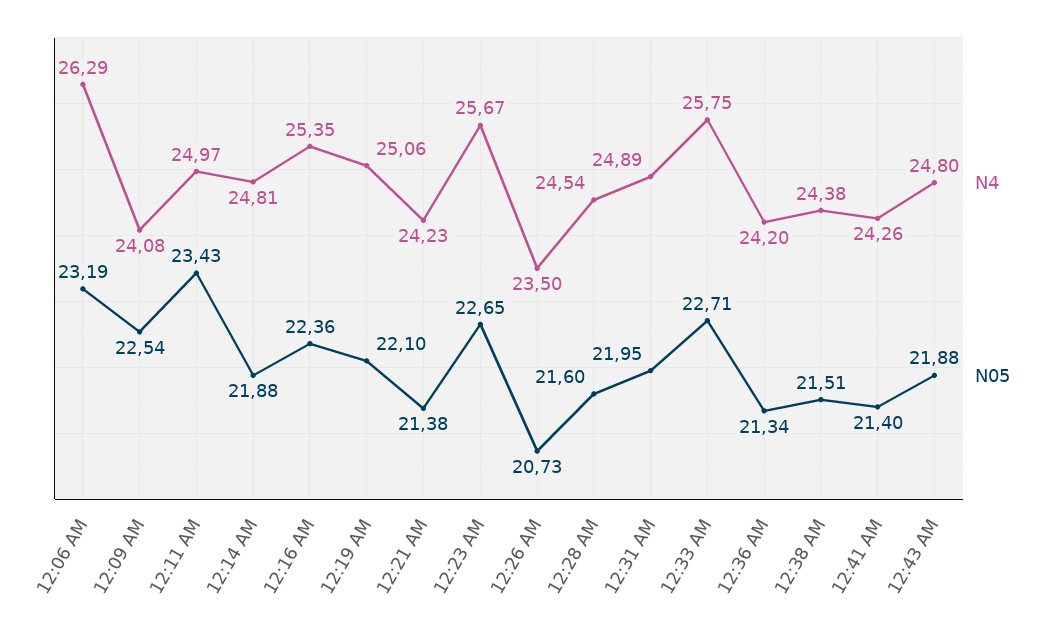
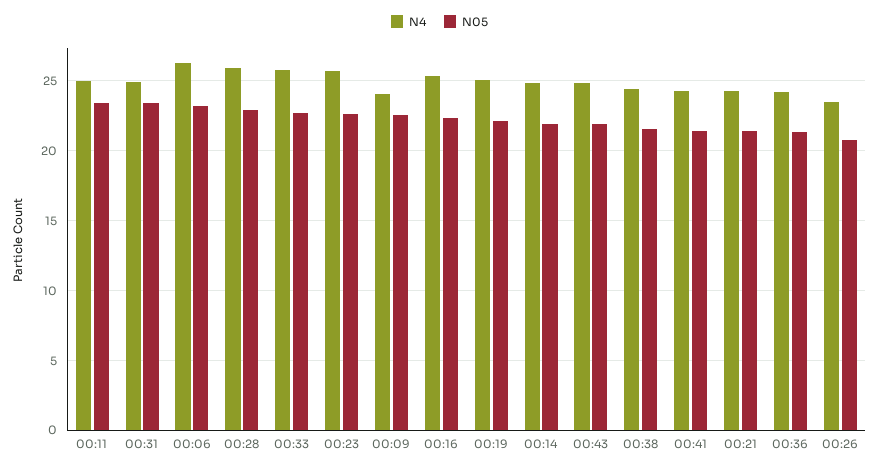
N4, 12:28 AM: 24.54 -> 26
N05, 12:28 AM: 21.6 -> 23
N05, 12:31 AM: 21.95 -> 23.5

